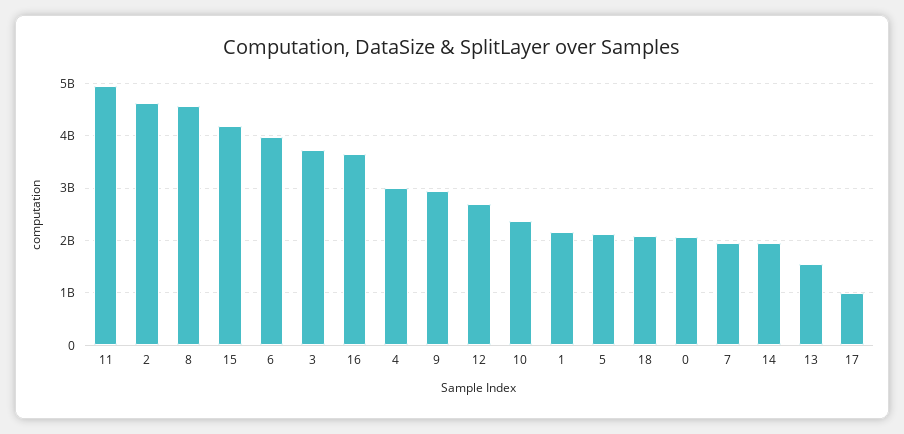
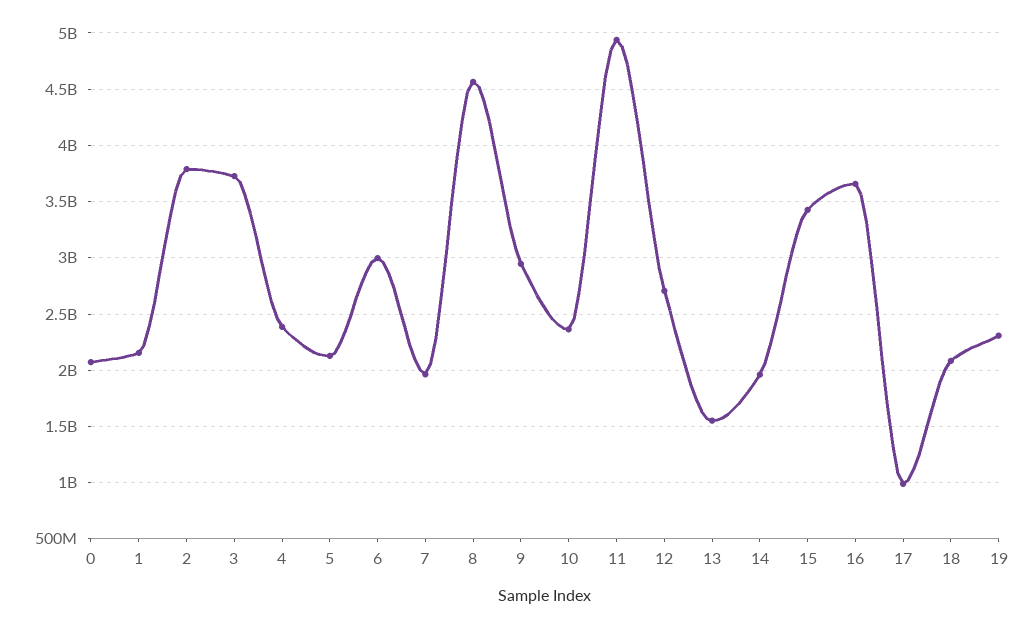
2: 4600000000 -> 3800000000
15: 4200000000 -> 3400000000
6: 4000000000 -> 3000000000
4: 3000000000 -> 2400000000
19: none -> 2300000000

